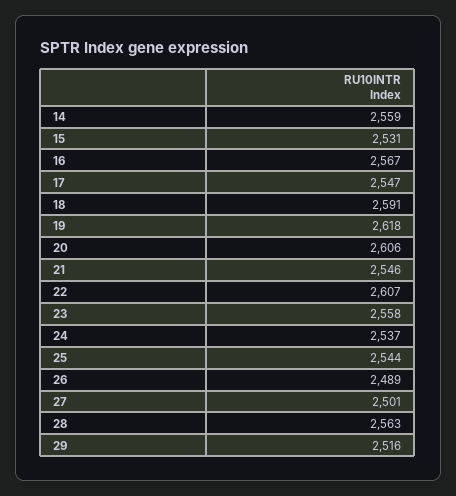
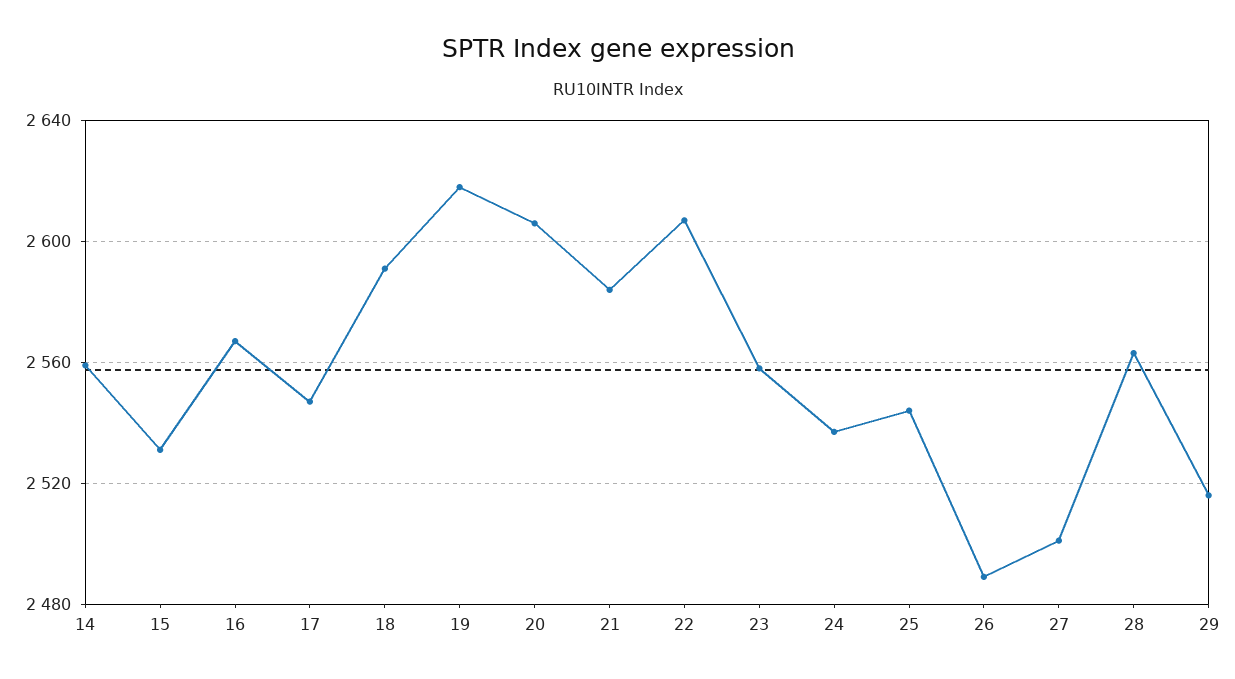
21: 2546 -> 2585

